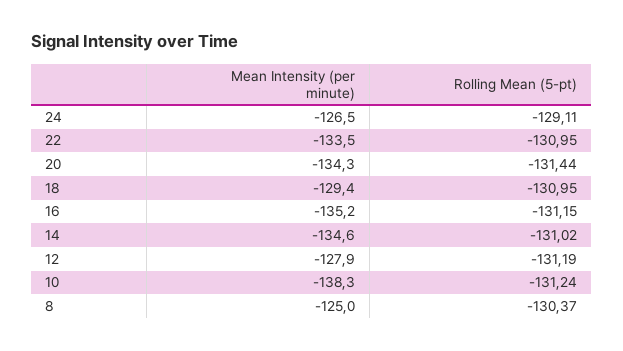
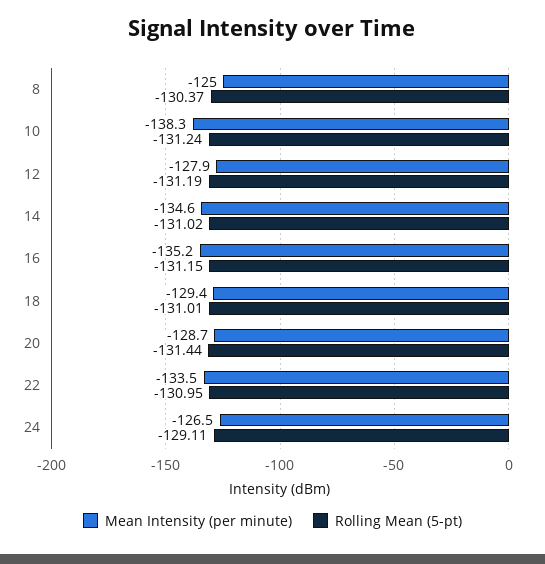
Mean Intensity (per minute), 20: -134.3 -> -128.7
Rolling Mean (5-pt), 18: -130.95 -> -131.01

